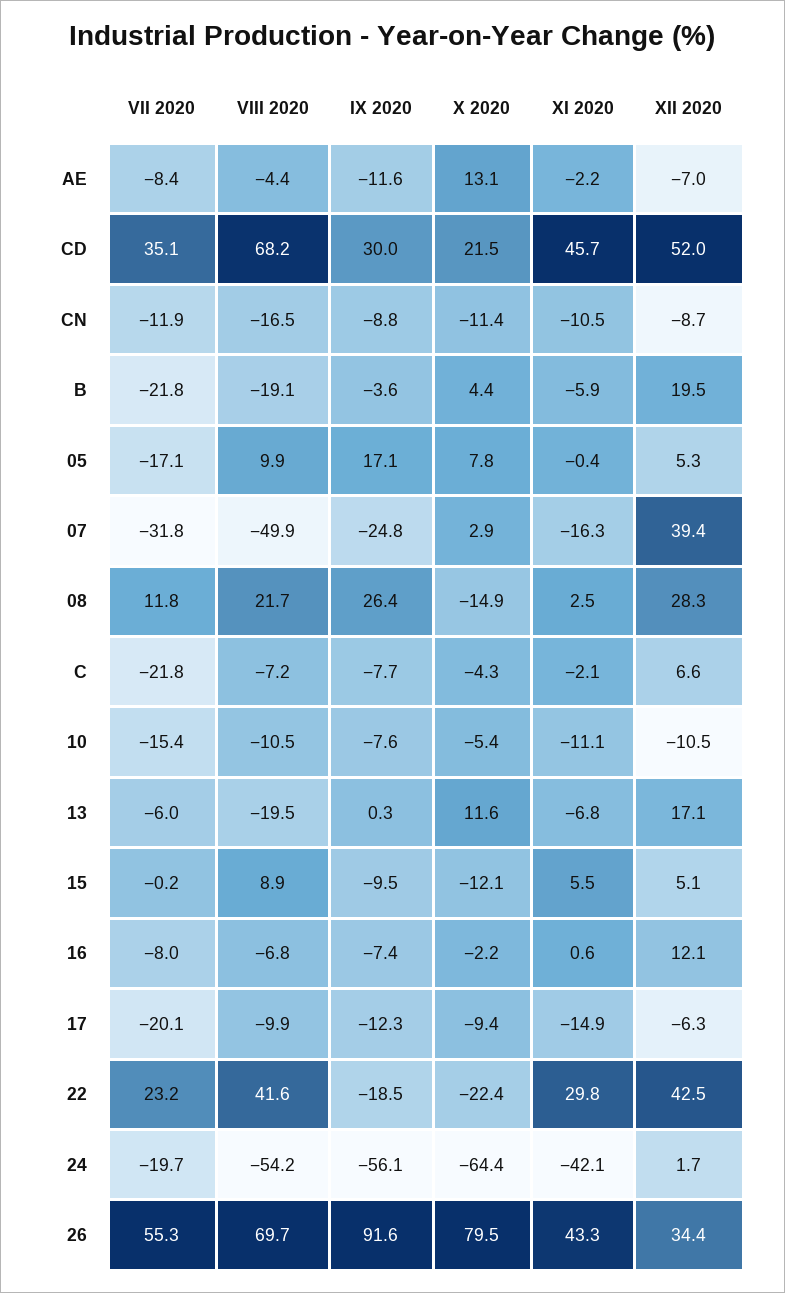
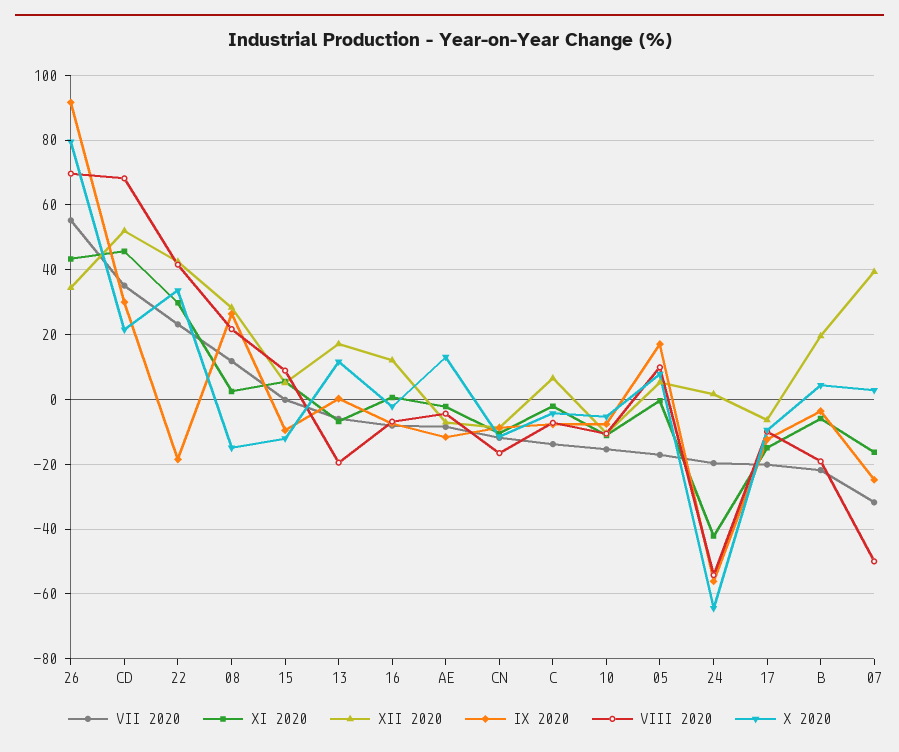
VII 2020, C: -21.8 -> -14
X 2020, 22: -22.4 -> 34

